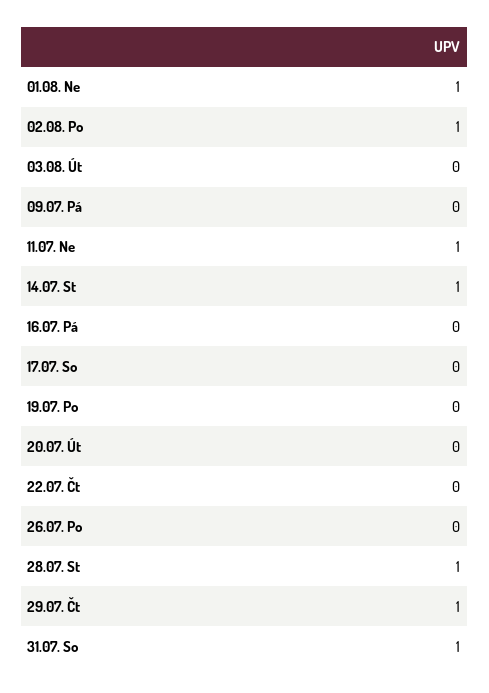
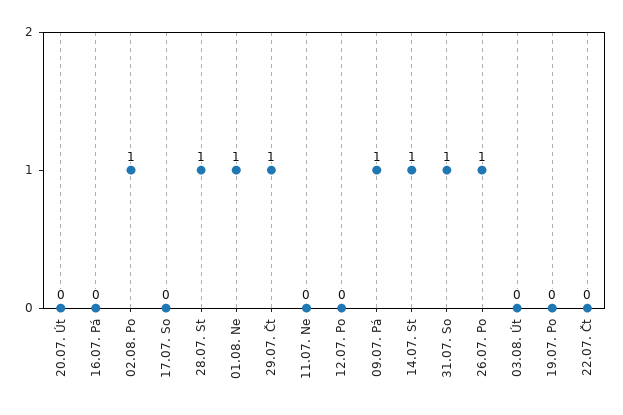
09.07. Pá: 0 -> 1
11.07. Ne: 1 -> 0
26.07. Po: 0 -> 1
12.07. Po: none -> 0

